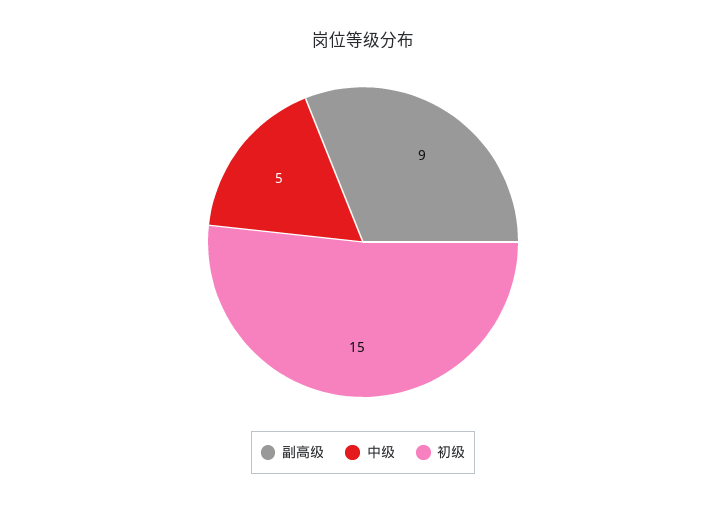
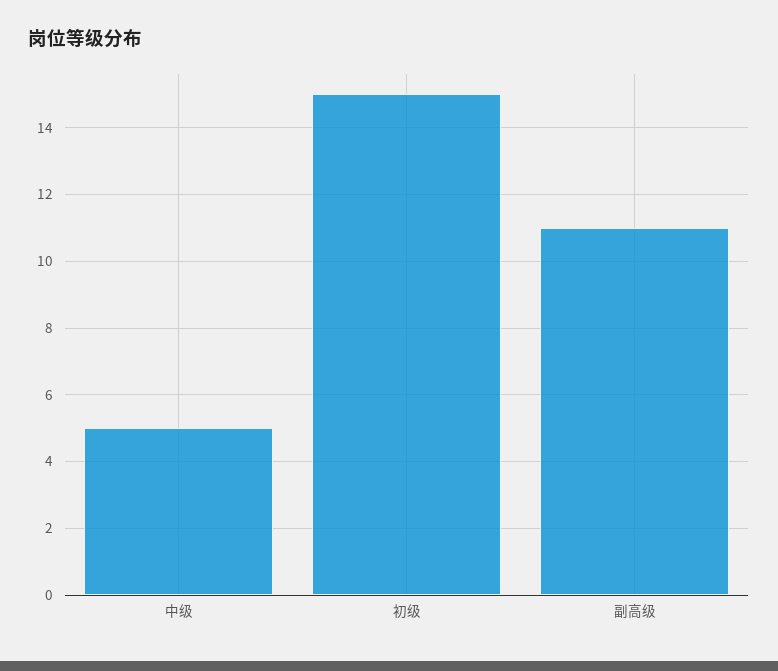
副高级: 9 -> 11

